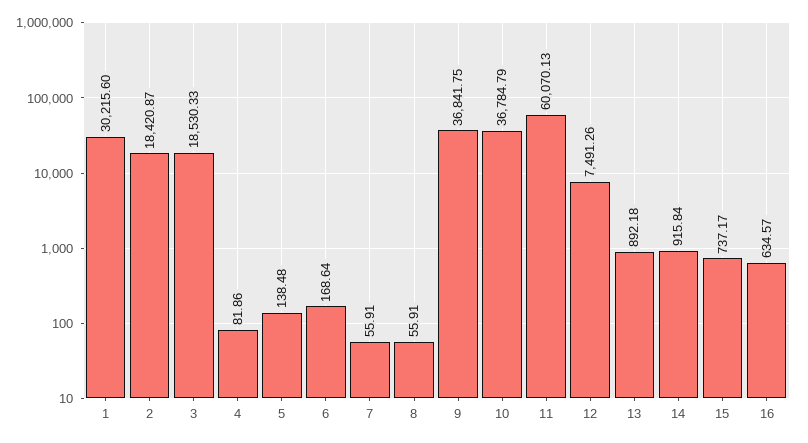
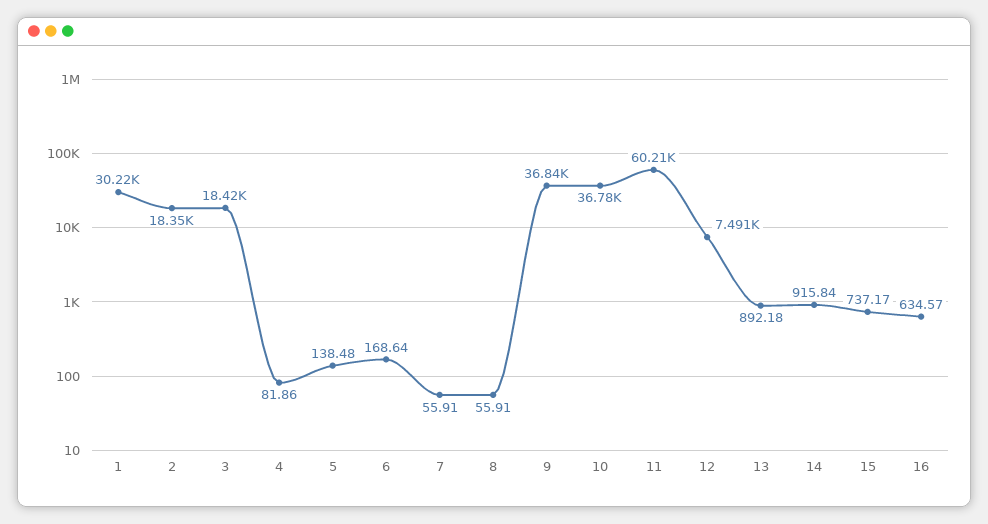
2: 18420.87 -> 18350
3: 18530.33 -> 18420
11: 60070.13 -> 60210

